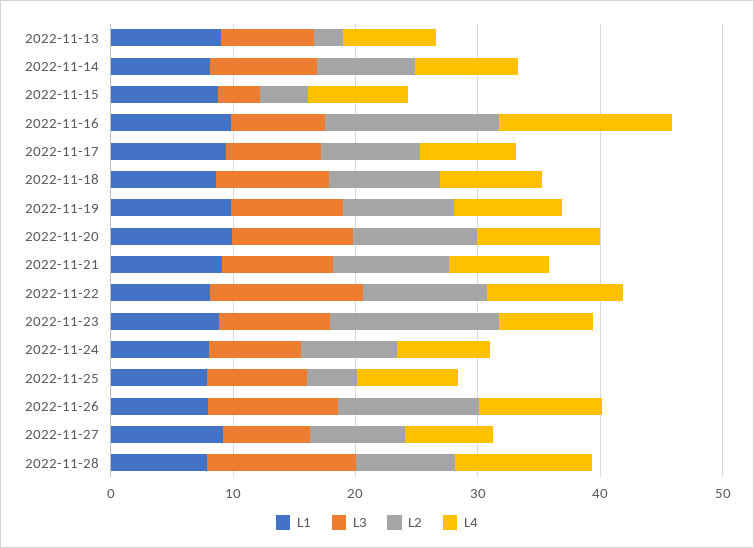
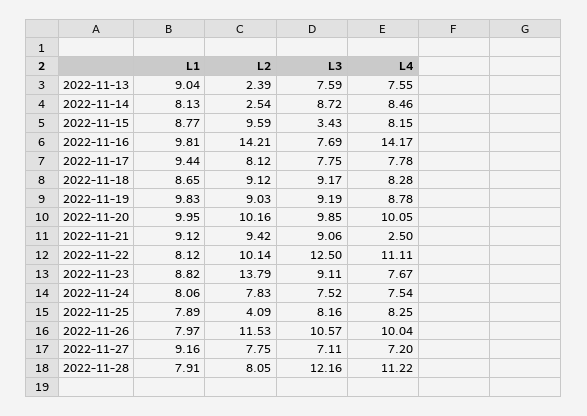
L2, 2022-11-14: 8 -> 2.54
L2, 2022-11-15: 4 -> 9.59
L4, 2022-11-21: 8 -> 2.5

